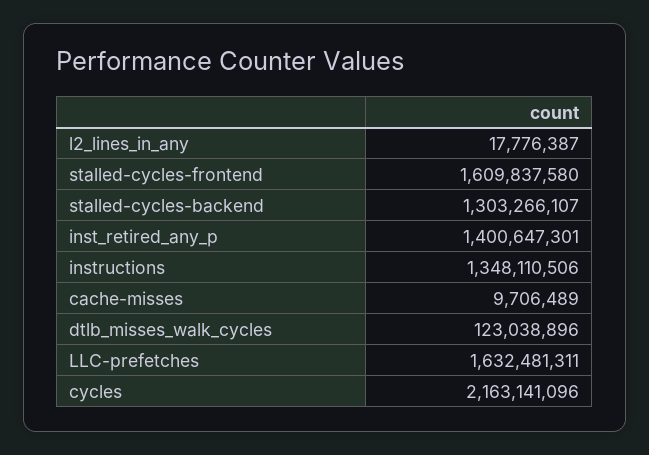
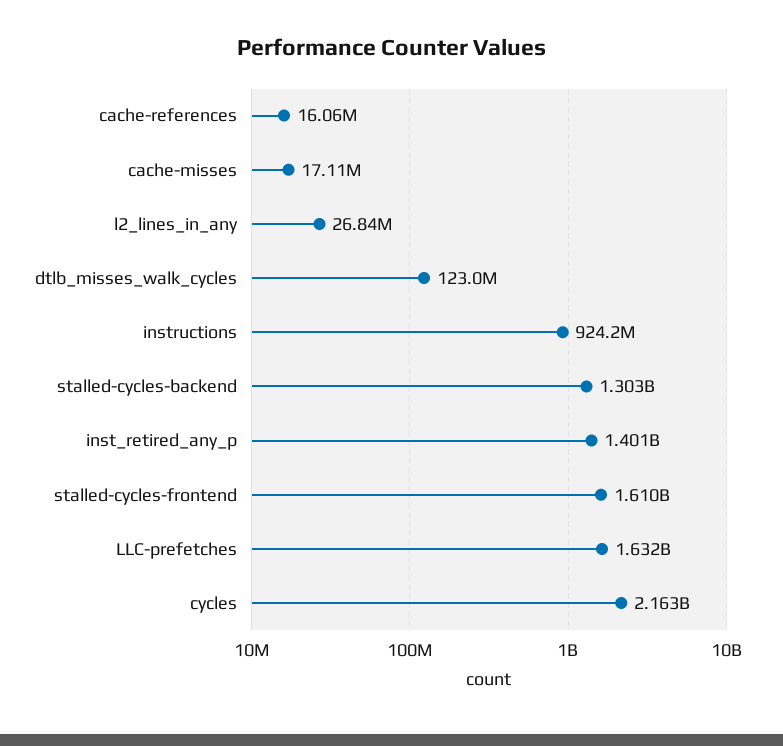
l2_lines_in_any: 17776387 -> 26840000
instructions: 1348110506 -> 924200000
cache-misses: 9706489 -> 17110000
cache-references: none -> 16060000

